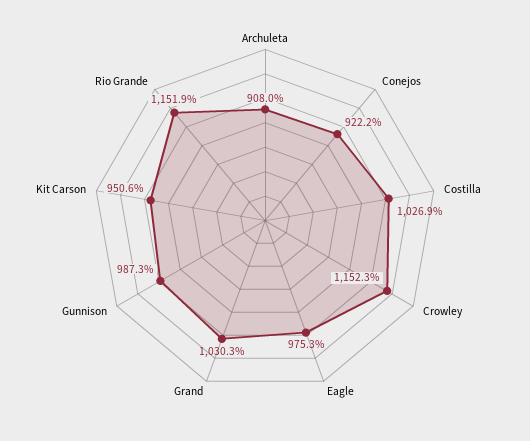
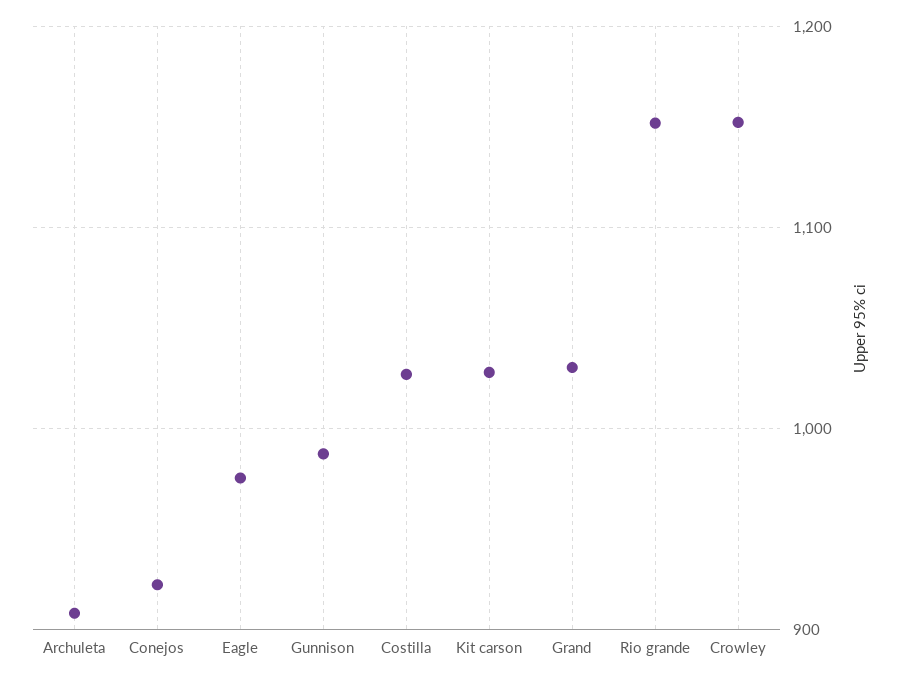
Kit Carson: 950.6 -> 1030

